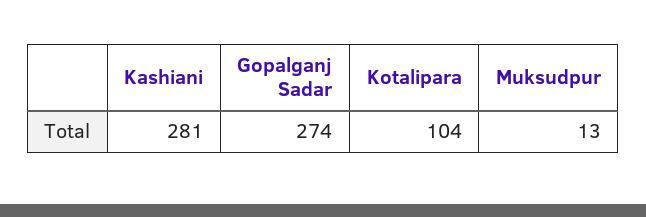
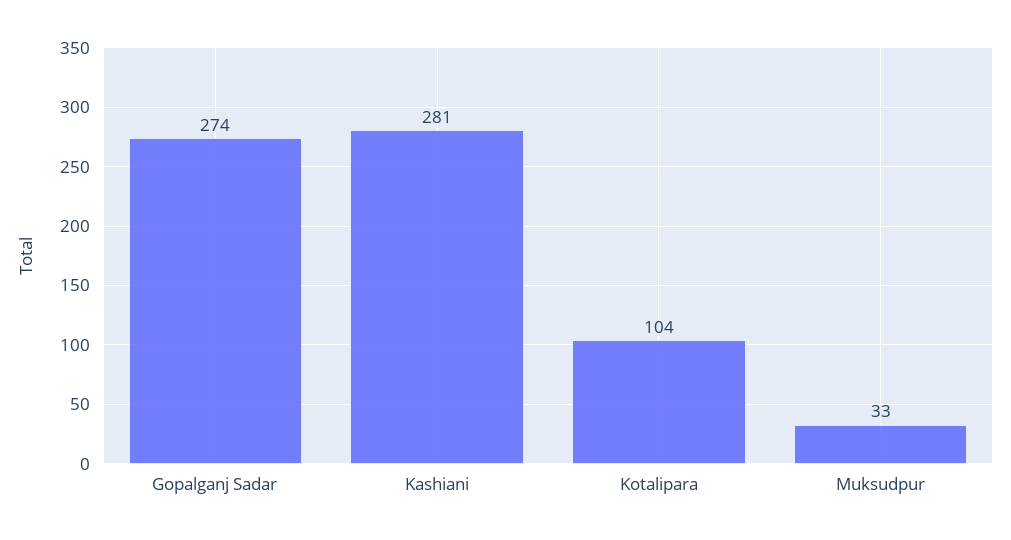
Muksudpur: 13 -> 33

